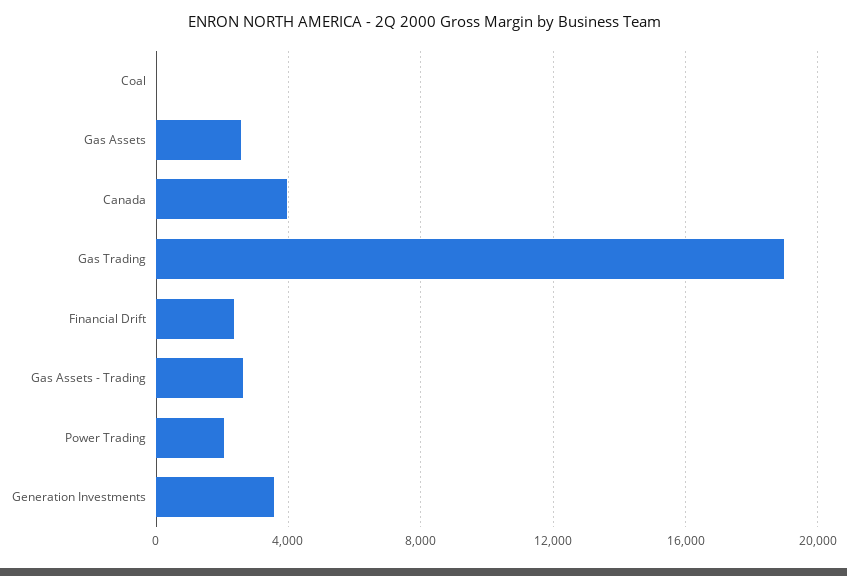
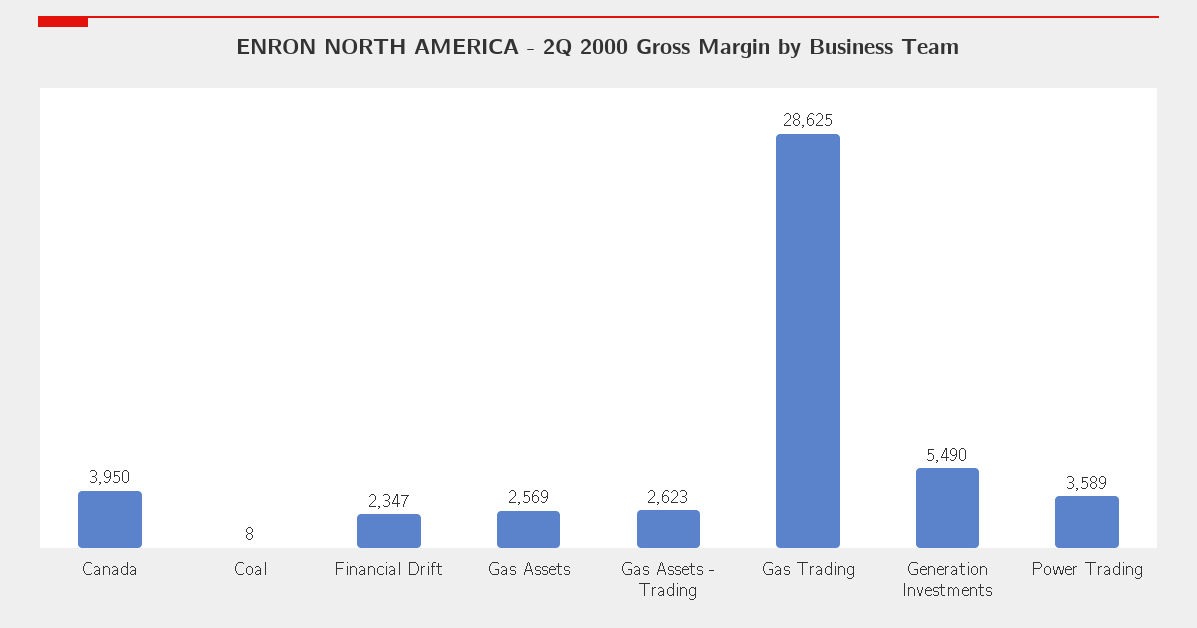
Gas Trading: 19000 -> 28625
Power Trading: 2000 -> 3589
Generation Investments: 3500 -> 5490

